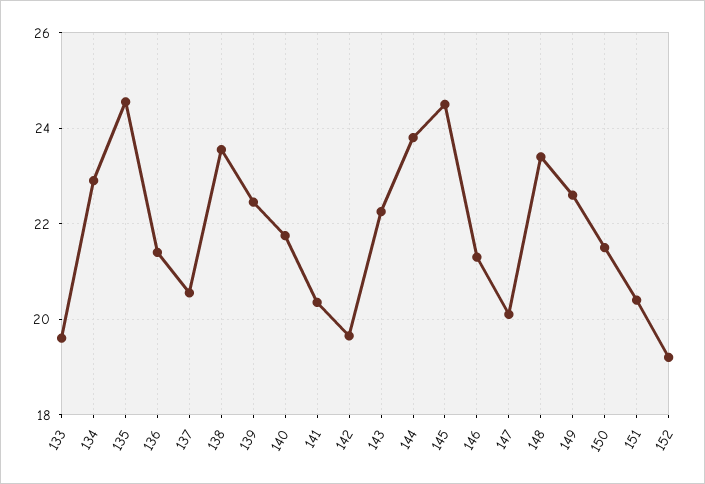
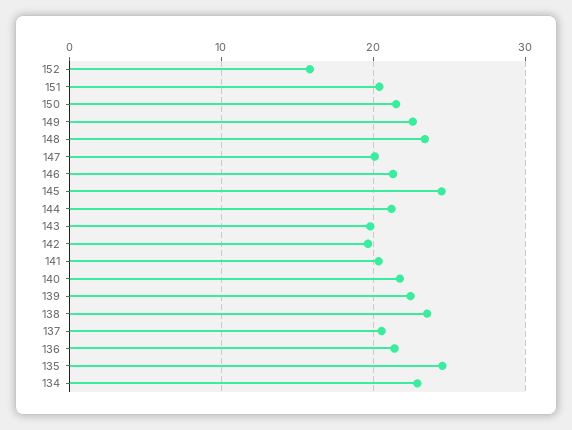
133: 19.6 -> none
143: 22.2 -> 20
144: 23.8 -> 21
152: 19.2 -> 16

